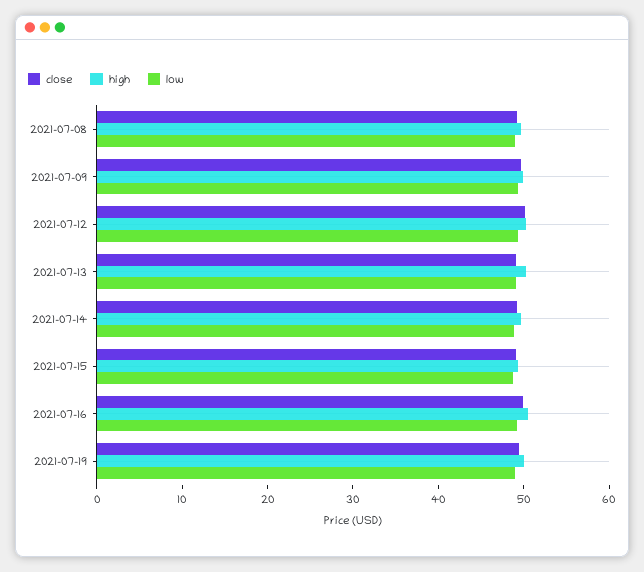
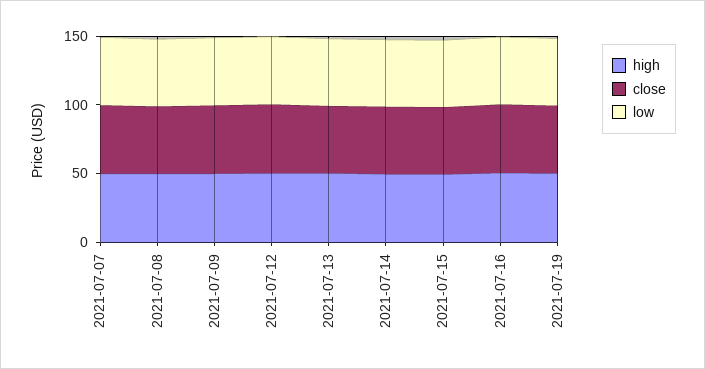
high, 2021-07-07: none -> 50
close, 2021-07-07: none -> 50
low, 2021-07-07: none -> 50

